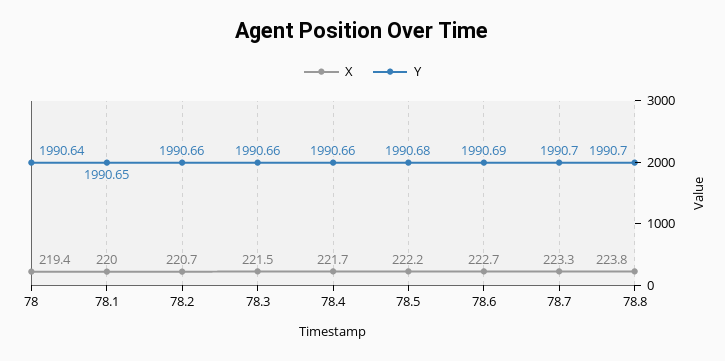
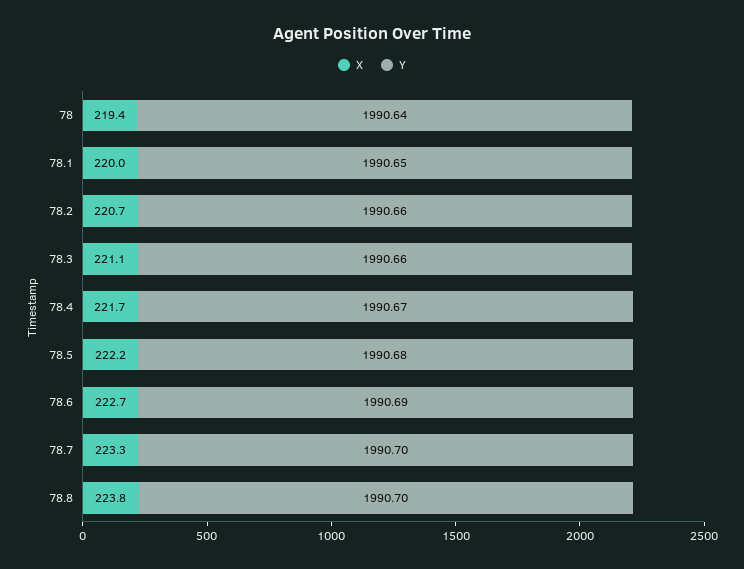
X, 78.3: 221.5 -> 221.1
Y, 78.4: 1990.66 -> 1990.67

